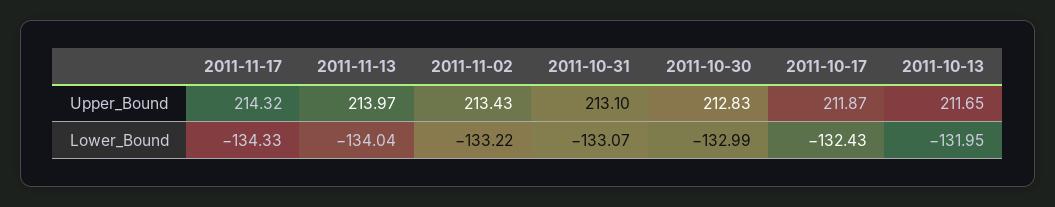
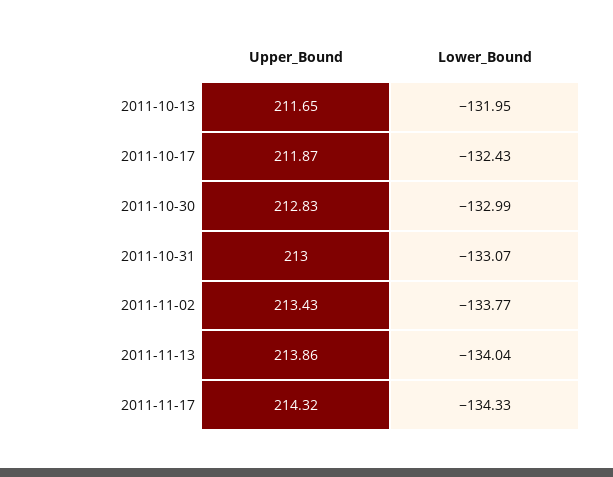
2011-11-13, Upper_Bound: 213.97 -> 213.86
2011-10-31, Upper_Bound: 213.1 -> 213
2011-11-02, Lower_Bound: -133.22 -> -133.77

